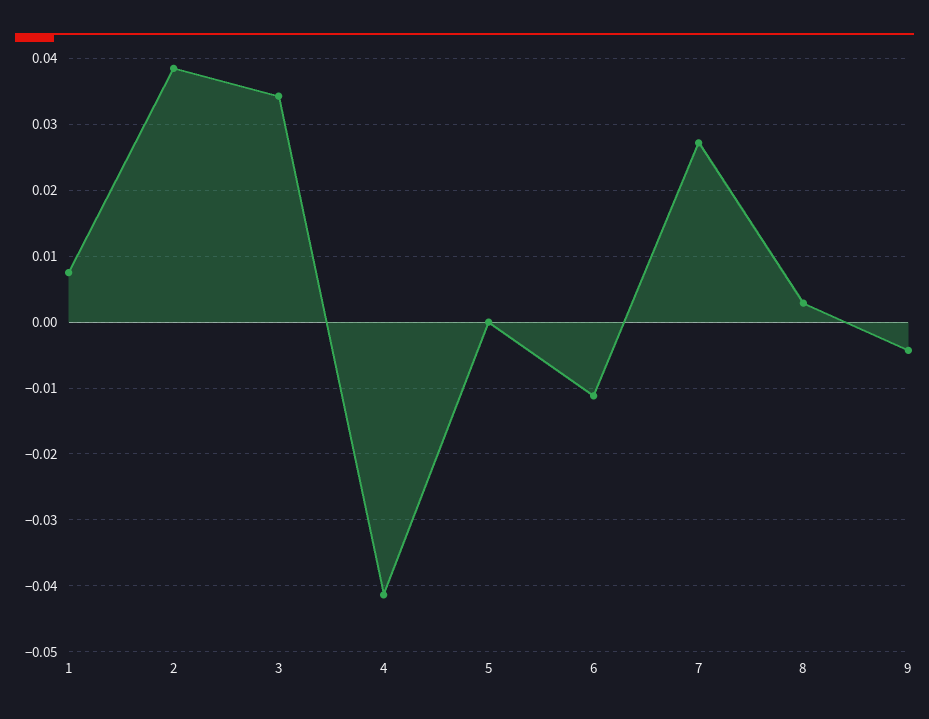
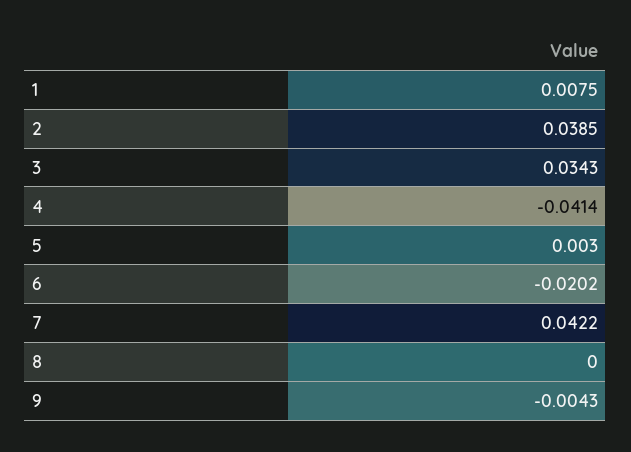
5: 0 -> 0.003
6: -0.011 -> -0.0202
7: 0.027 -> 0.0422
8: 0.003 -> 0

